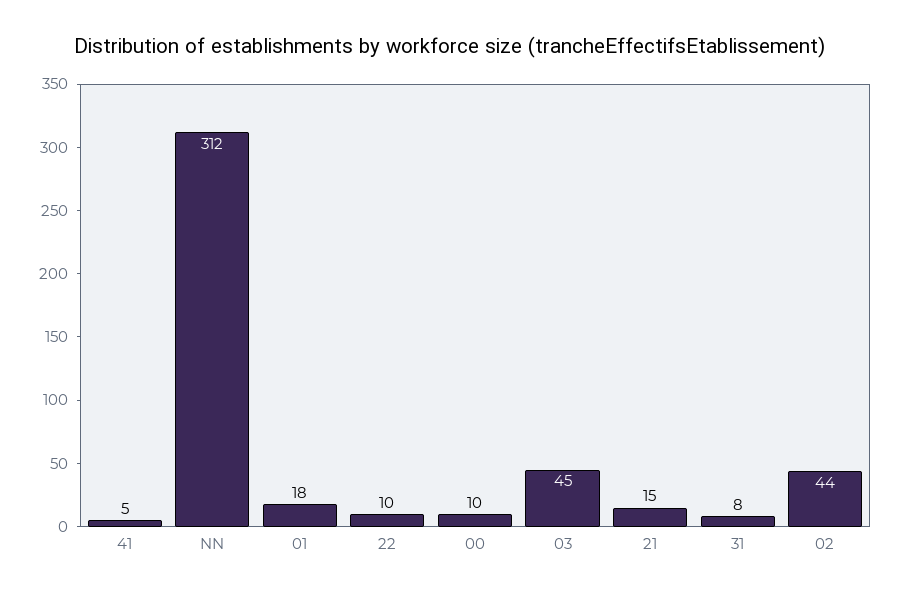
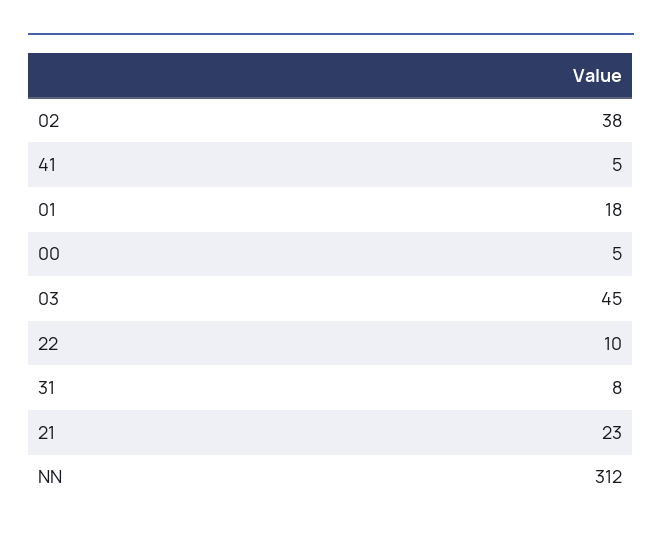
00: 10 -> 5
21: 15 -> 23
02: 44 -> 38

